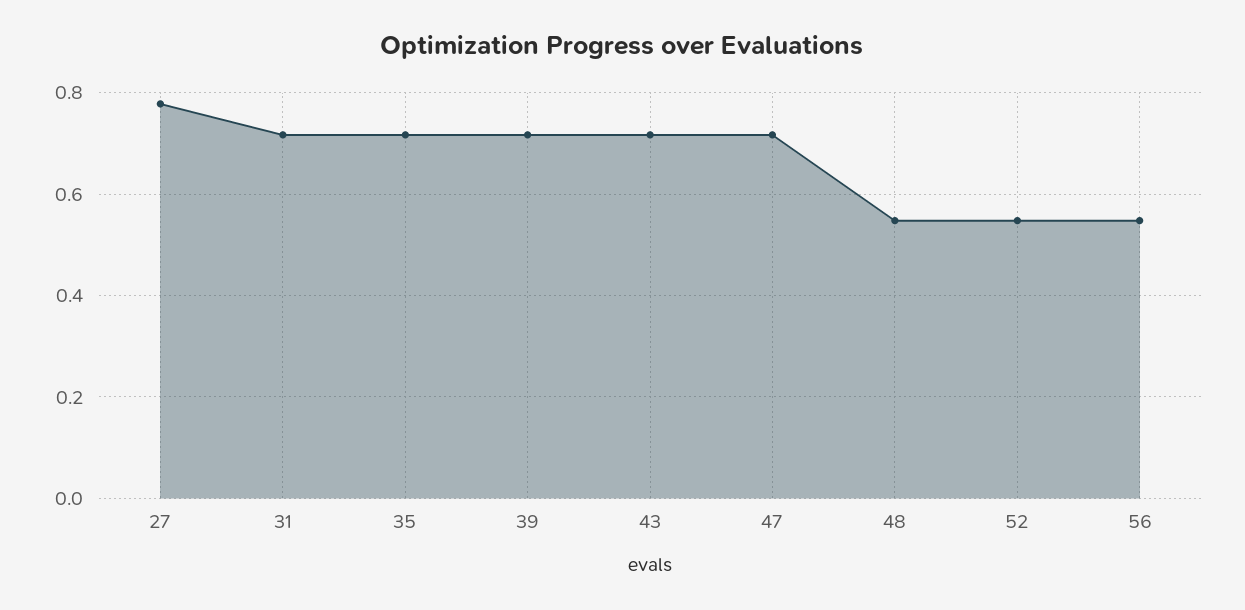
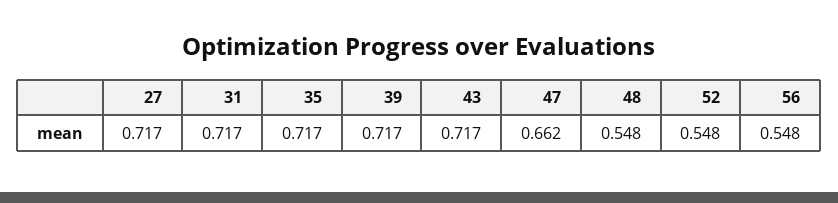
27: 0.78 -> 0.717
47: 0.72 -> 0.662

